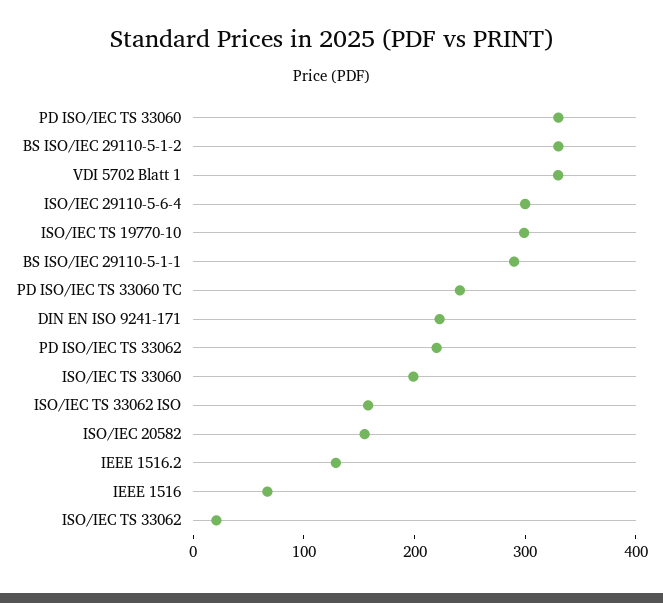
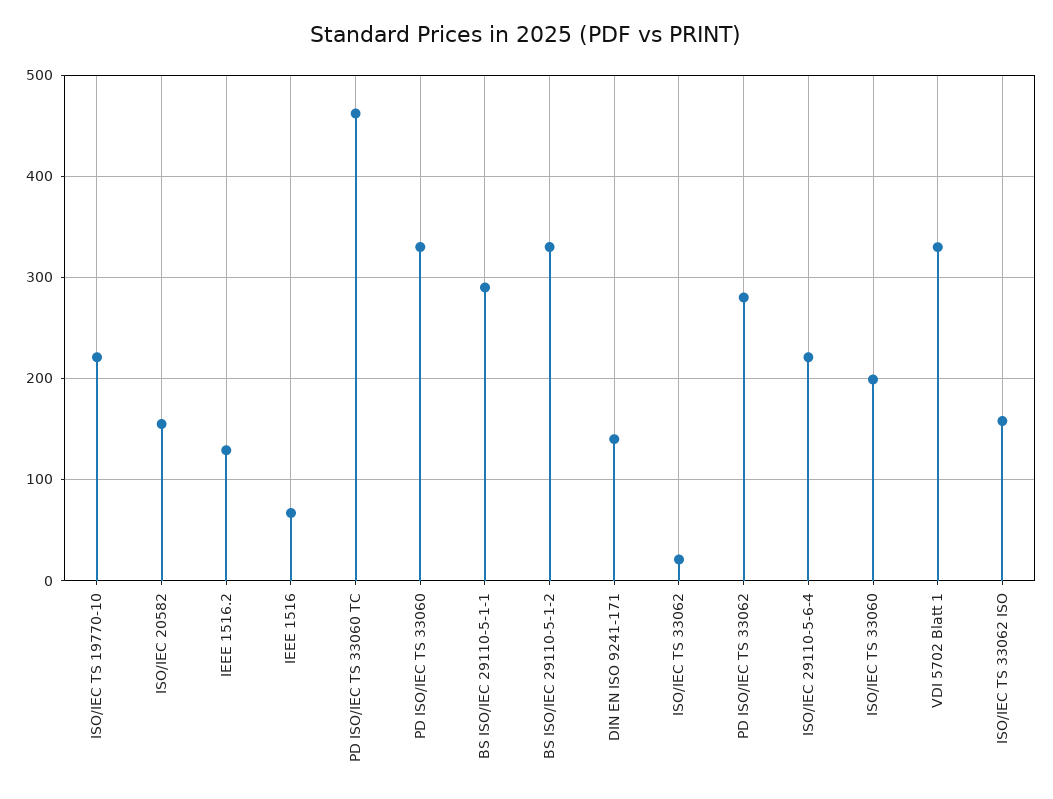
ISO/IEC 29110-5-6-4: 300 -> 220
ISO/IEC TS 19770-10: 300 -> 220
PD ISO/IEC TS 33060 TC: 240 -> 460
DIN EN ISO 9241-171: 220 -> 140
PD ISO/IEC TS 33062: 220 -> 280

